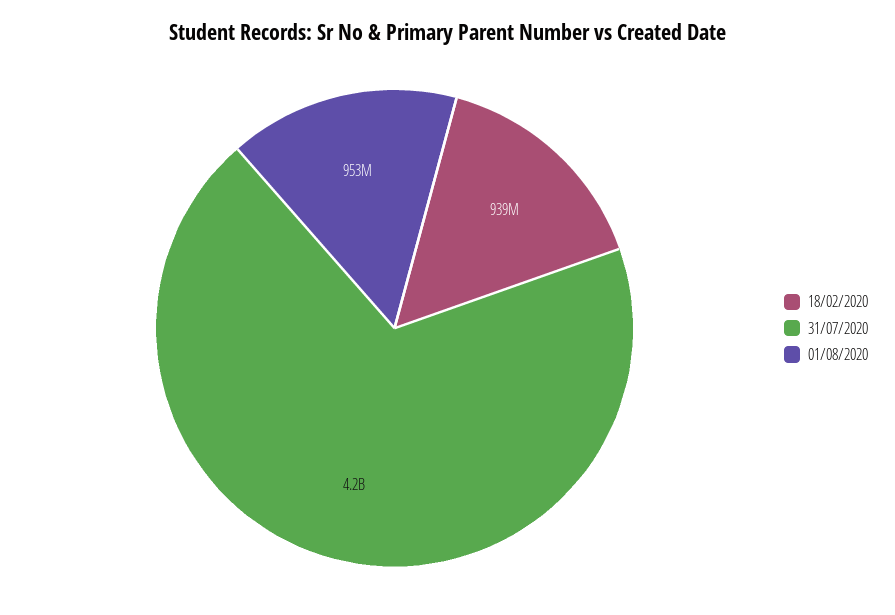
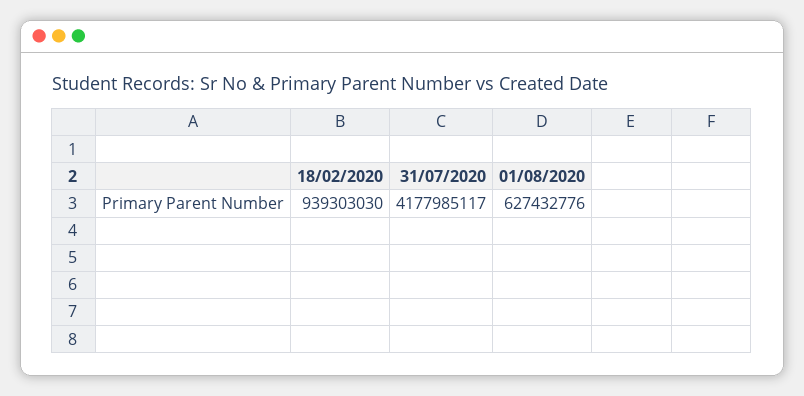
01/08/2020: 953000000 -> 627432776

